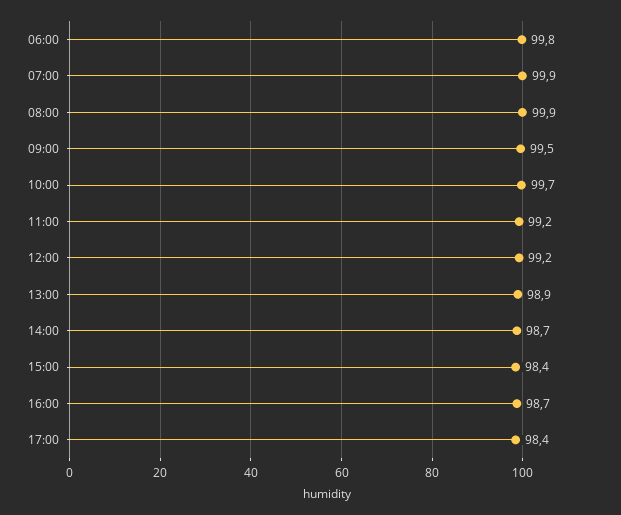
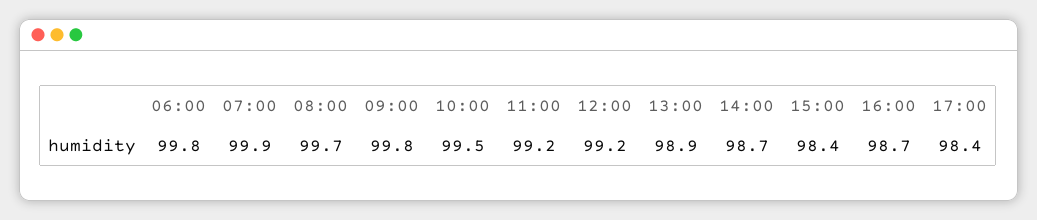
08:00: 99.9 -> 99.7
09:00: 99.5 -> 99.8
10:00: 99.7 -> 99.5

